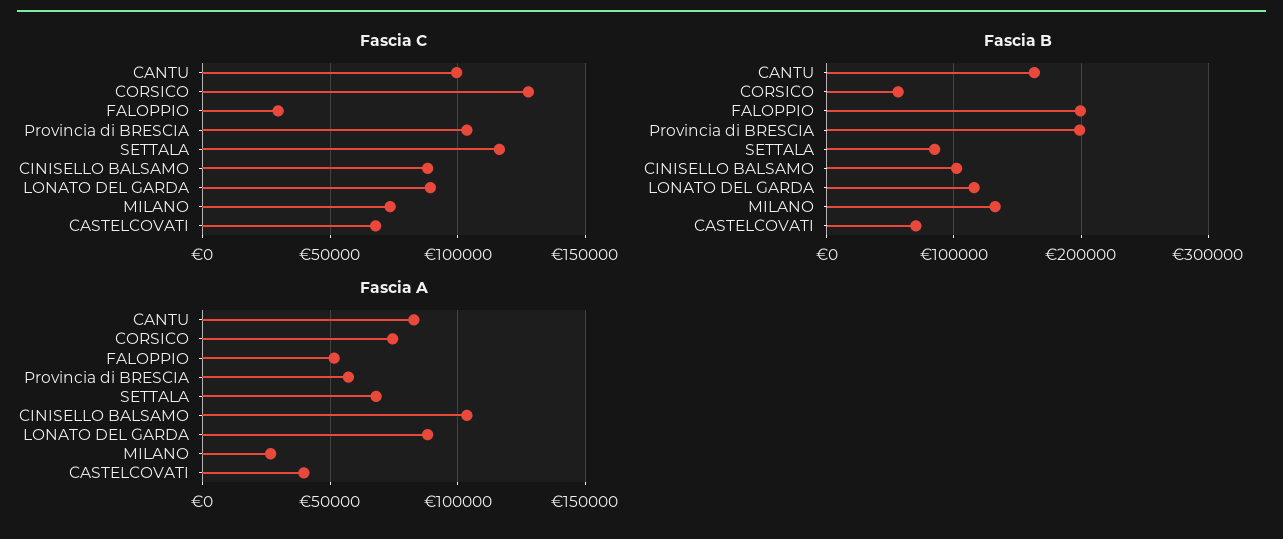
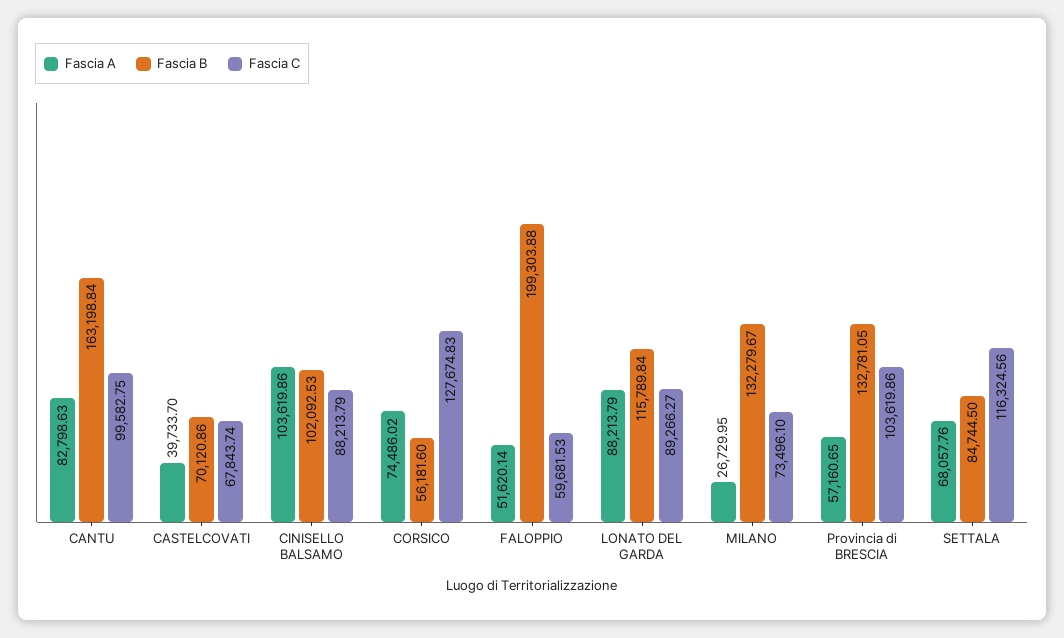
Fascia C, FALOPPIO: 30000 -> 59681.53
Fascia B, Provincia di BRESCIA: 200000 -> 132781.05

